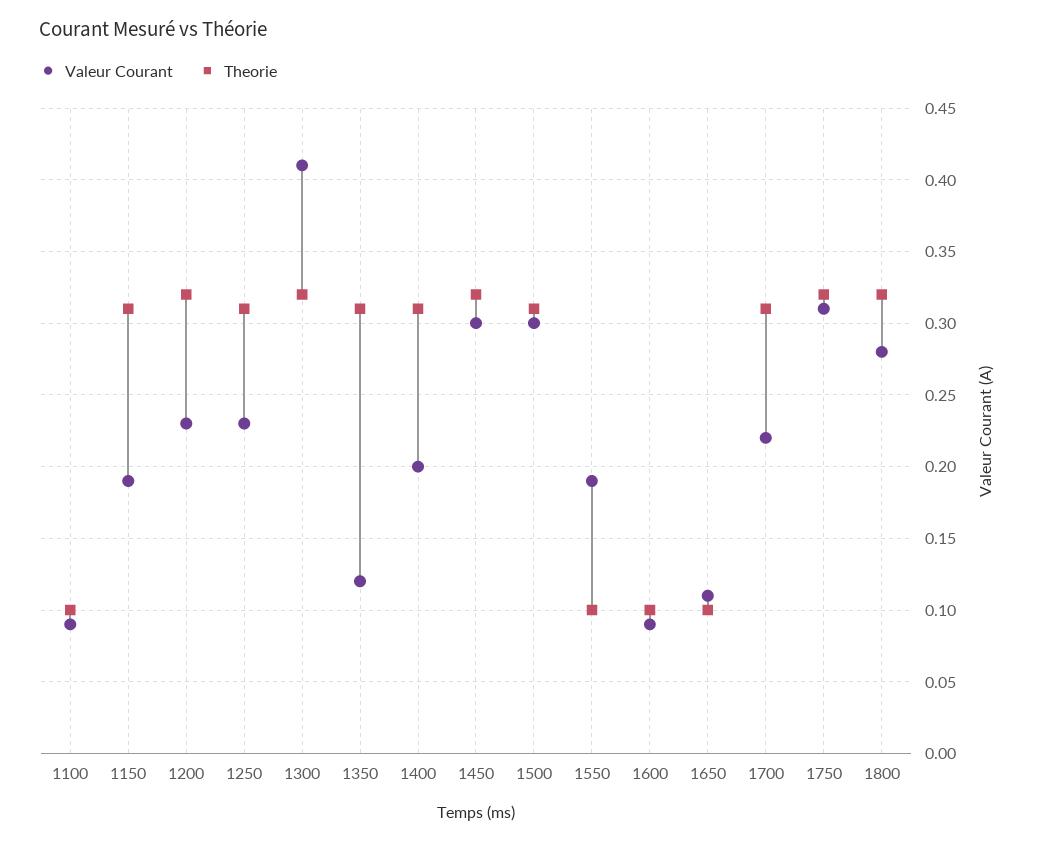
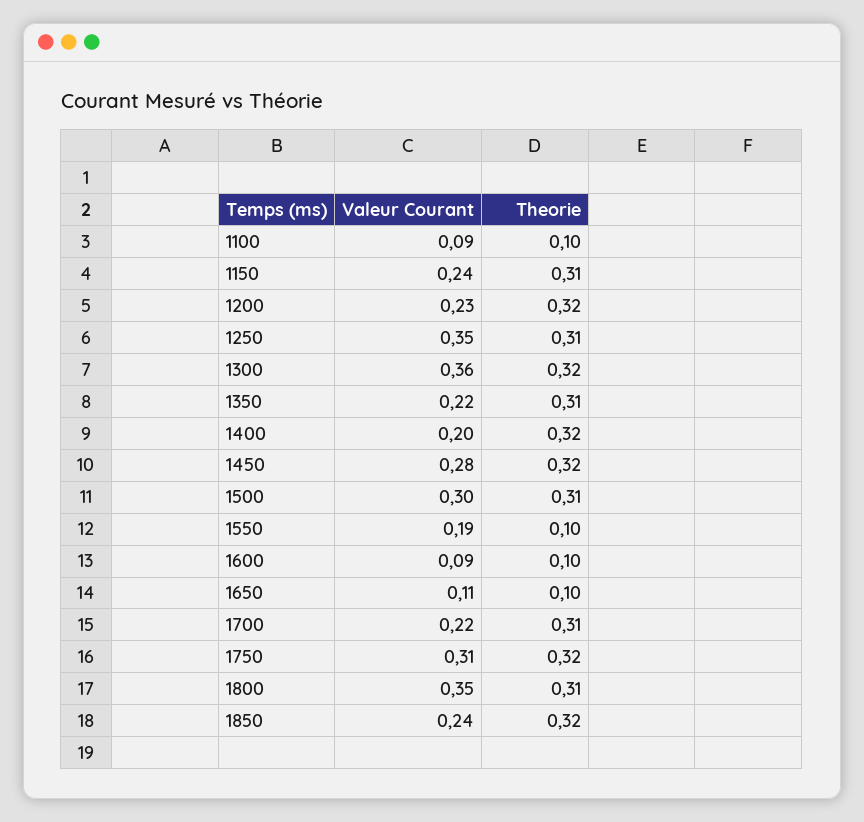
Valeur Courant, 1150: 0.19 -> 0.24
Valeur Courant, 1250: 0.23 -> 0.35
Valeur Courant, 1300: 0.41 -> 0.36
Valeur Courant, 1350: 0.12 -> 0.22
Theorie, 1400: 0.31 -> 0.32
Valeur Courant, 1450: 0.3 -> 0.28
Valeur Courant, 1800: 0.28 -> 0.35
Theorie, 1800: 0.32 -> 0.31
Valeur Courant, 1850: none -> 0.24
Theorie, 1850: none -> 0.32

